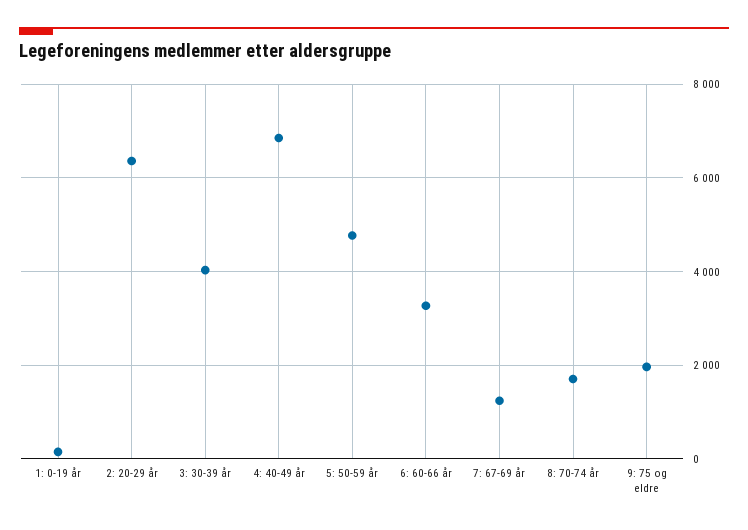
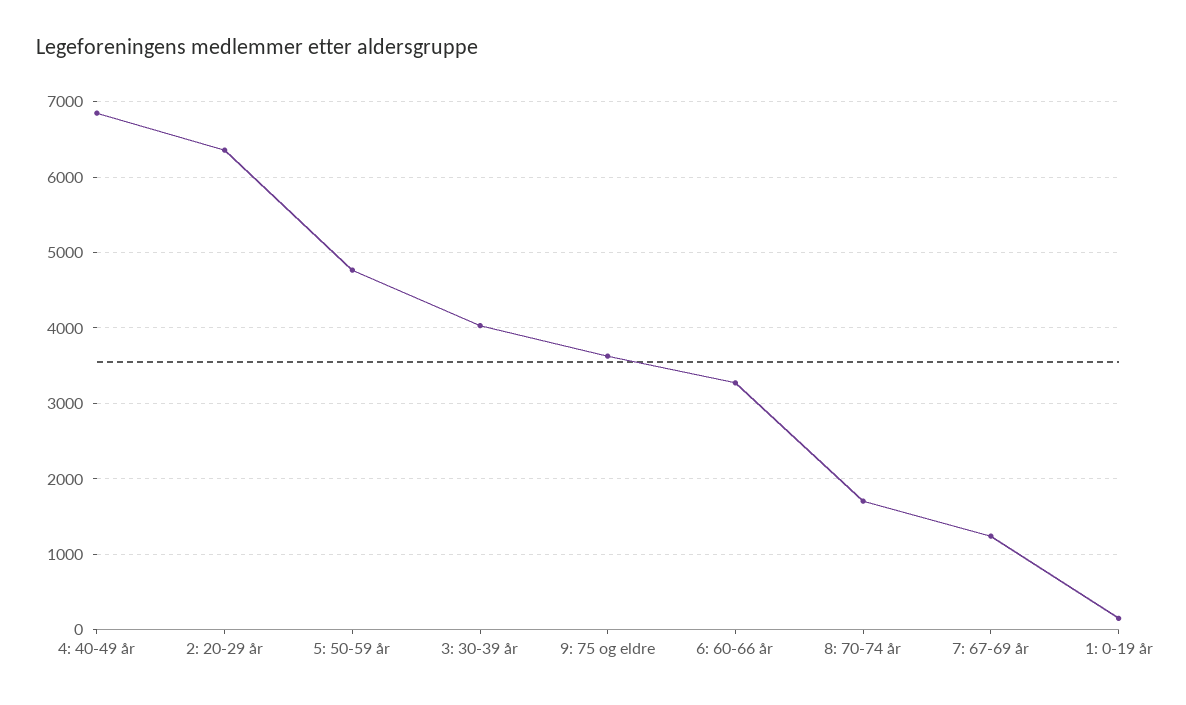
9: 75 og eldre: 2000 -> 3600

